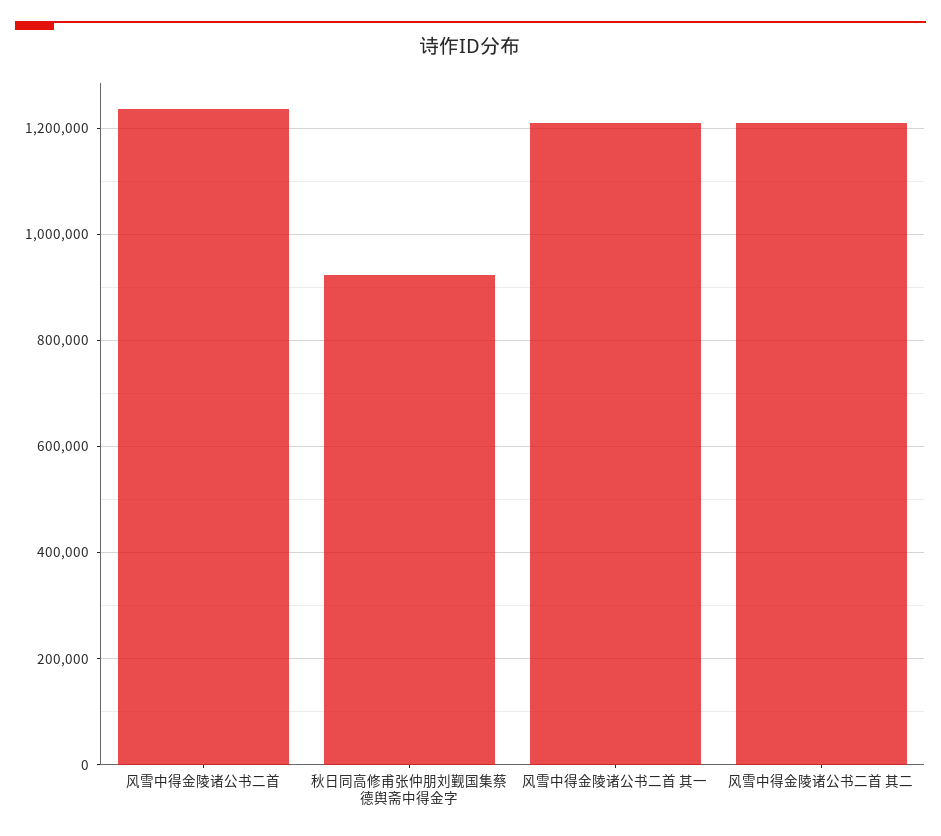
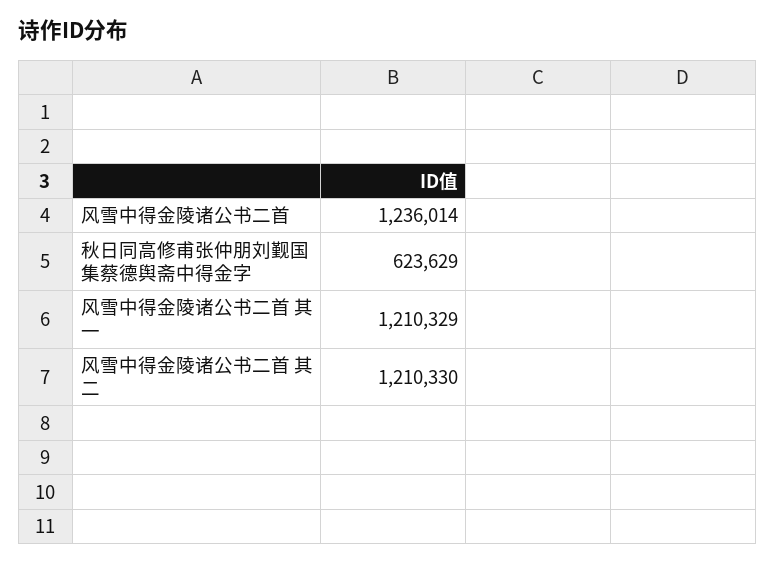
秋日同高修甫张仲朋刘觐国集蔡德舆斋中得金字: 920000 -> 623629

